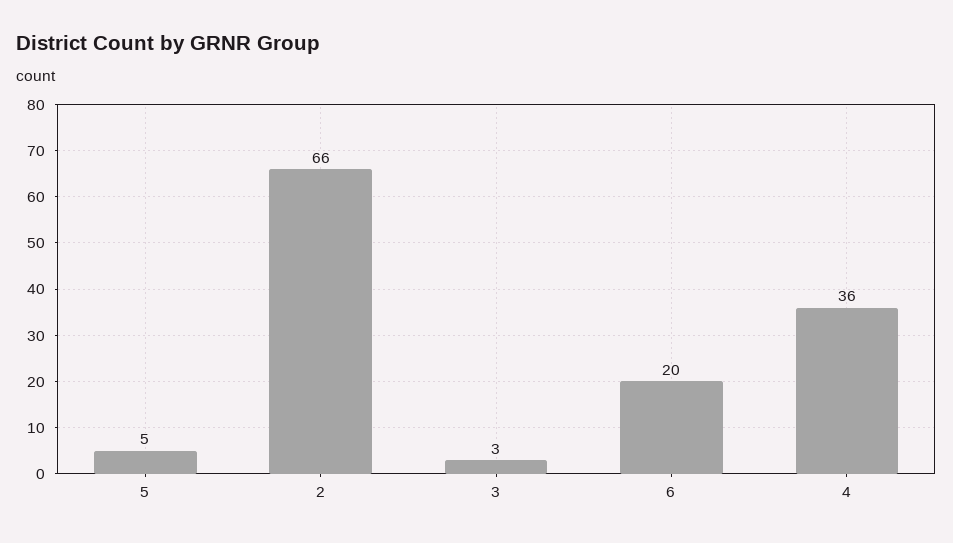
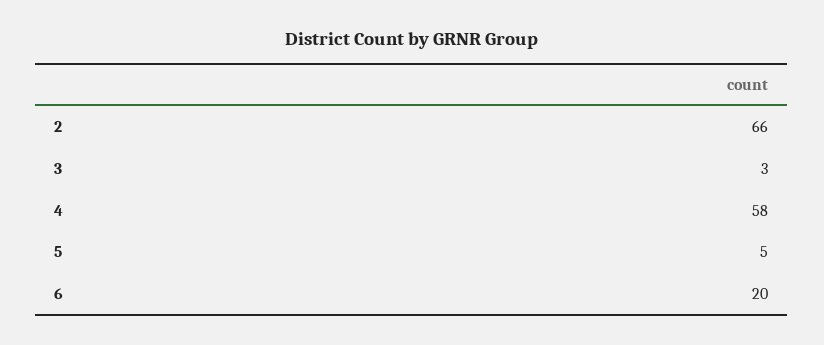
4: 36 -> 58

